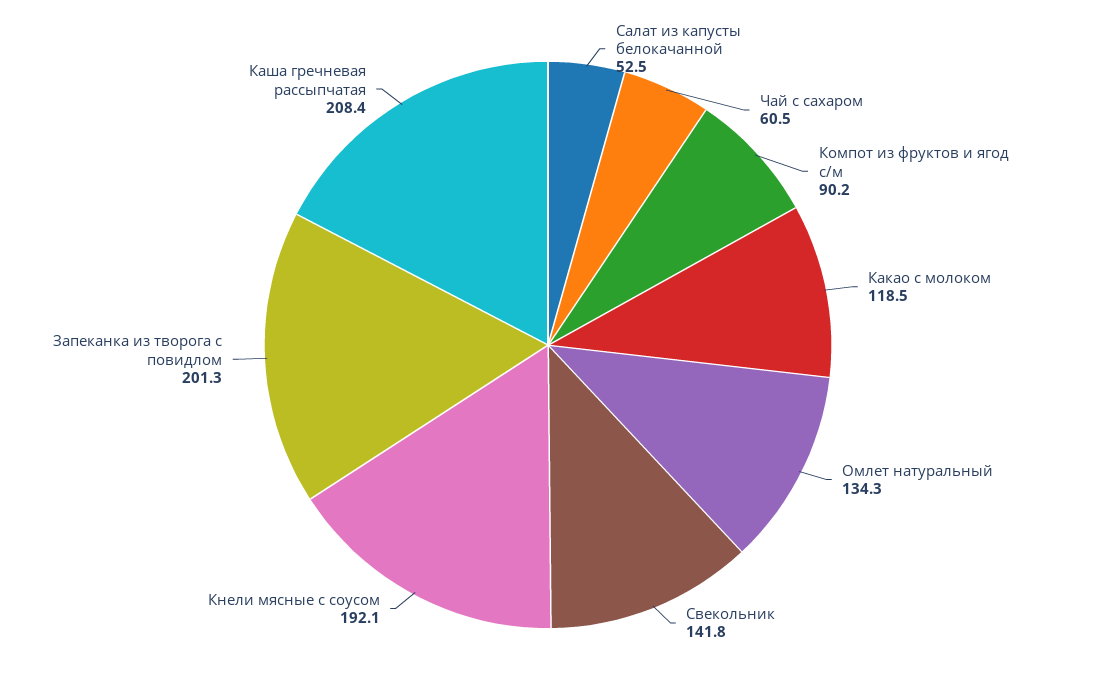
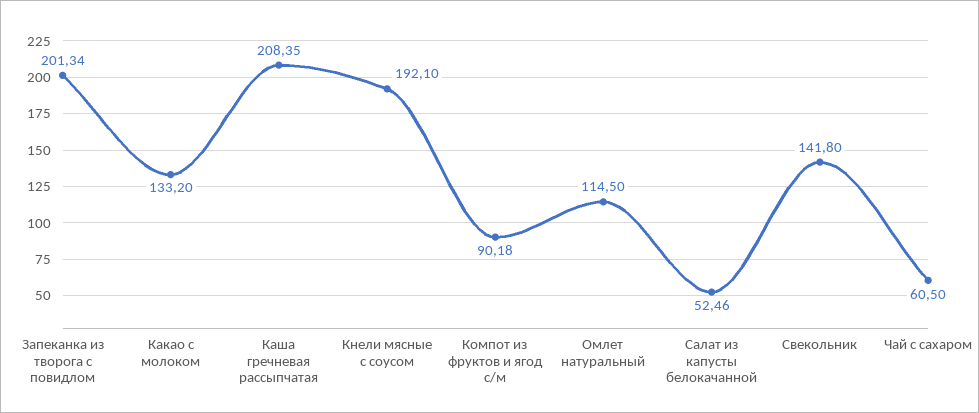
Какао с молоком: 118.5 -> 133.2
Омлет натуральный: 134.3 -> 114.5

